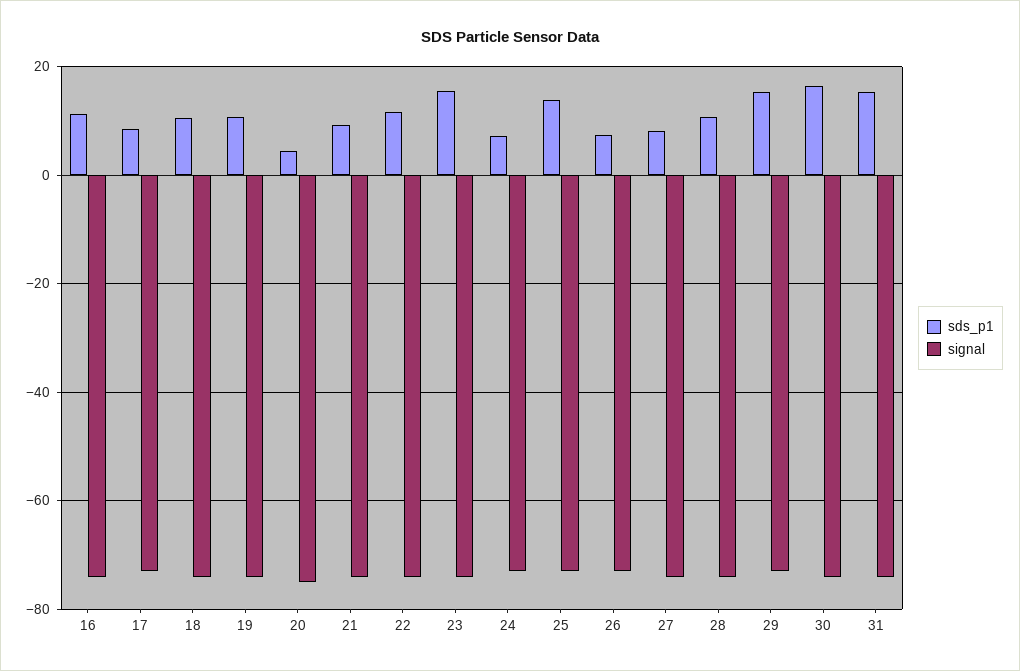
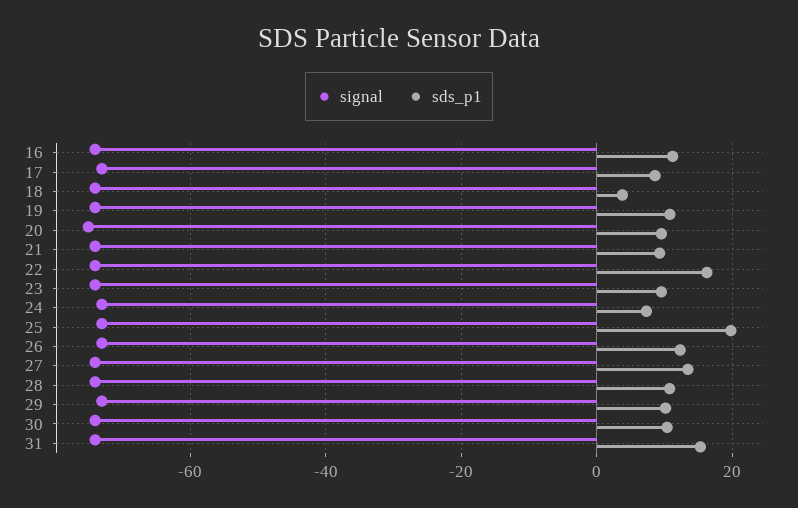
sds_p1, 18: 10 -> 4
sds_p1, 20: 4 -> 10
sds_p1, 22: 12 -> 16
sds_p1, 23: 16 -> 10
sds_p1, 25: 14 -> 20
sds_p1, 26: 8 -> 12
sds_p1, 27: 8 -> 14
sds_p1, 29: 16 -> 10
sds_p1, 30: 16 -> 10

